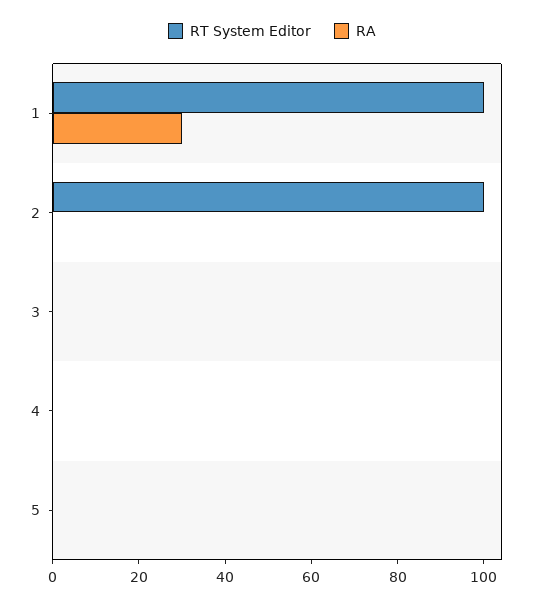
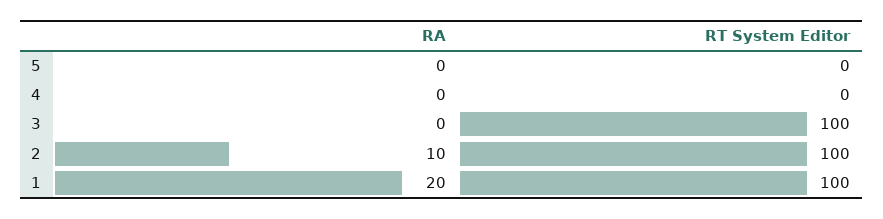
RA, 1: 30 -> 20
RA, 2: 0 -> 10
RT System Editor, 3: 0 -> 100

